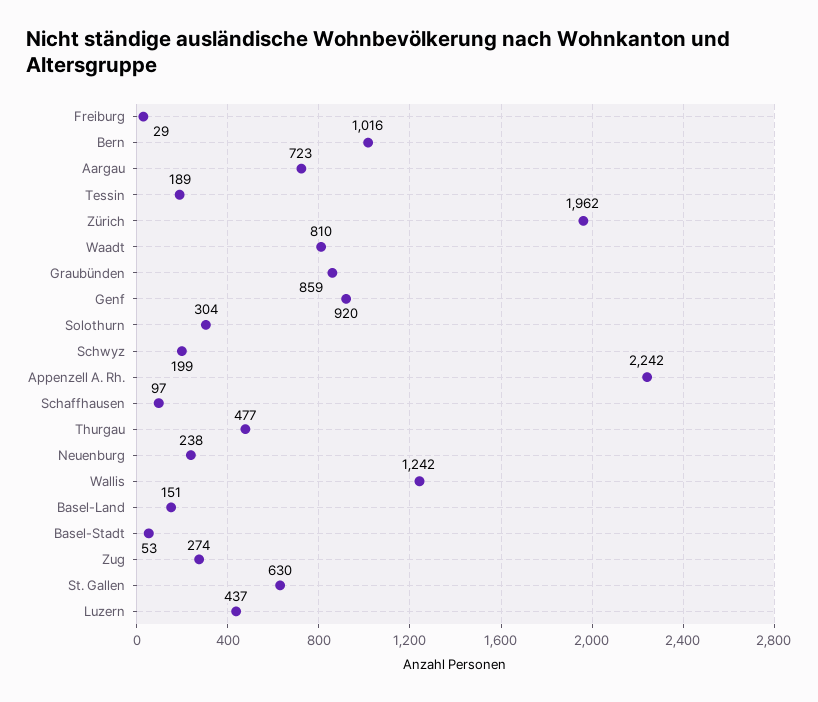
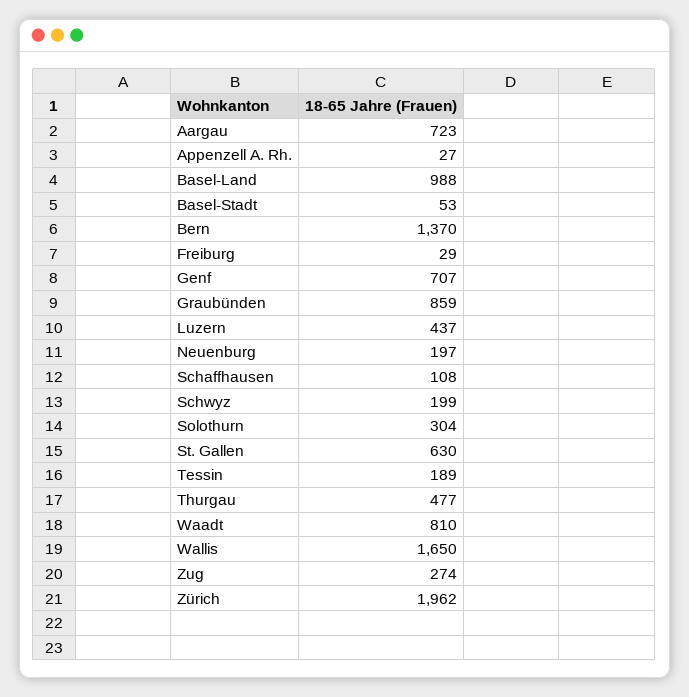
Bern: 1016 -> 1370
Genf: 920 -> 707
Appenzell A. Rh.: 2242 -> 27
Schaffhausen: 97 -> 108
Neuenburg: 238 -> 197
Wallis: 1242 -> 1650
Basel-Land: 151 -> 988

